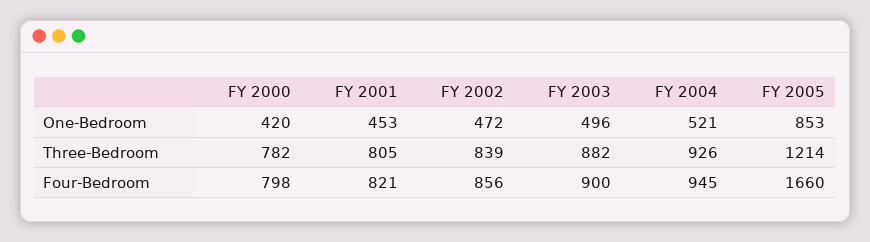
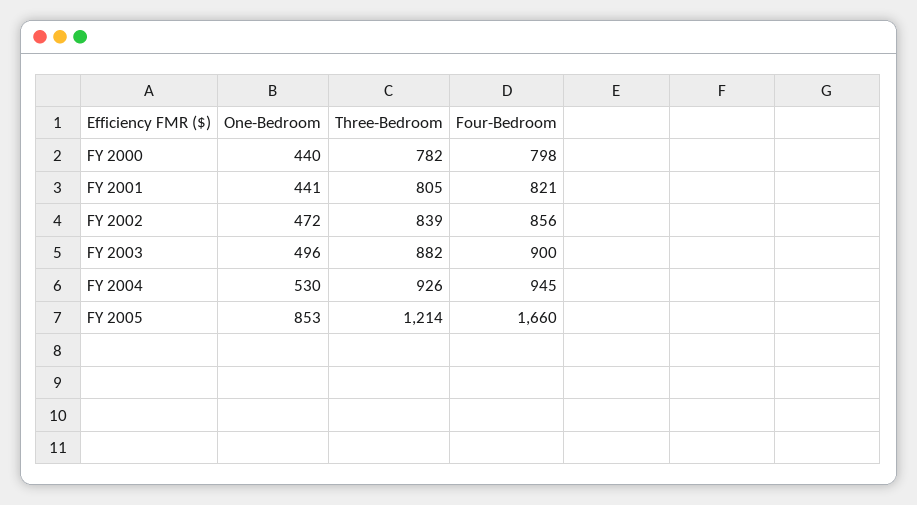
FY 2000, One-Bedroom: 420 -> 440
FY 2001, One-Bedroom: 453 -> 441
FY 2004, One-Bedroom: 521 -> 530

